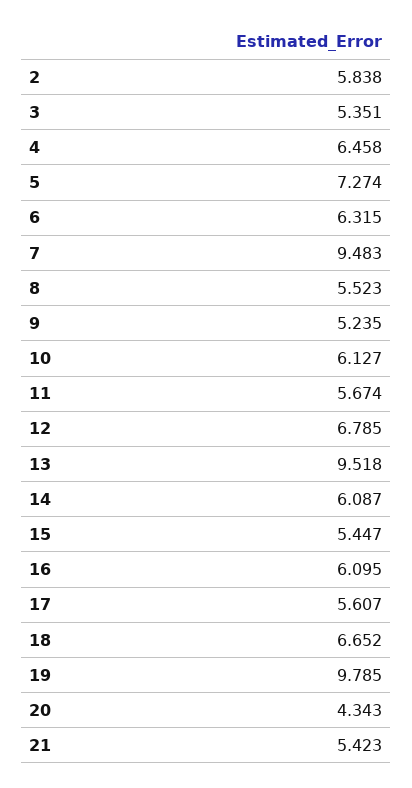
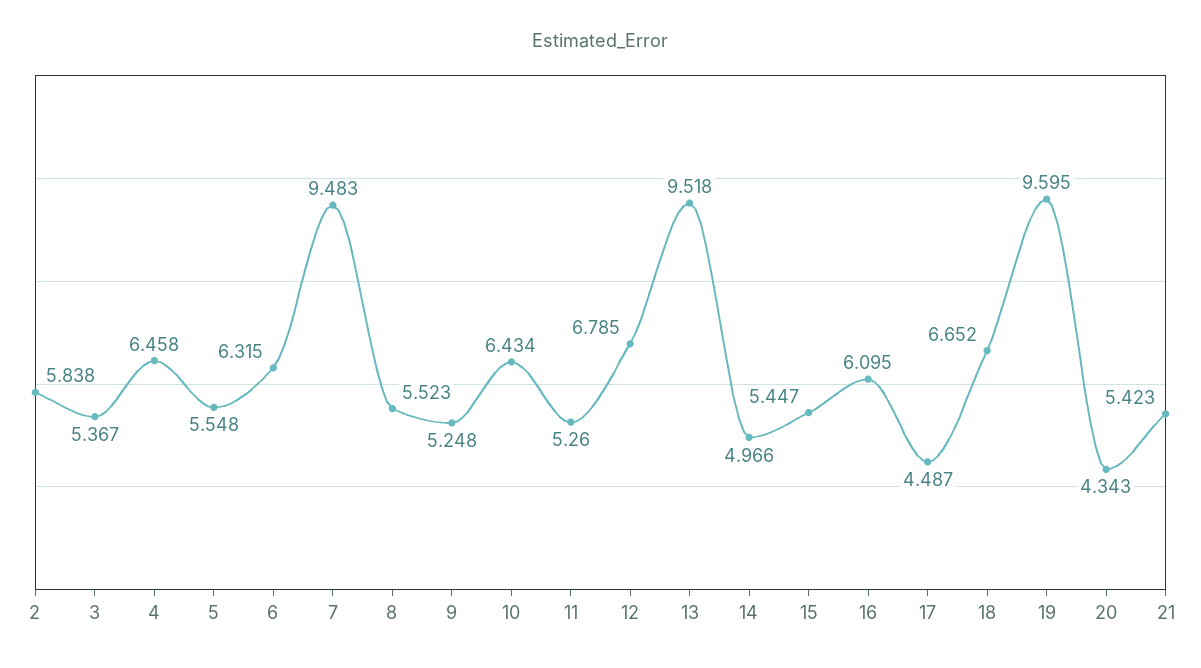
3: 5.351 -> 5.367
5: 7.274 -> 5.548
9: 5.235 -> 5.248
10: 6.127 -> 6.434
11: 5.674 -> 5.26
14: 6.087 -> 4.966
17: 5.607 -> 4.487
19: 9.785 -> 9.595

